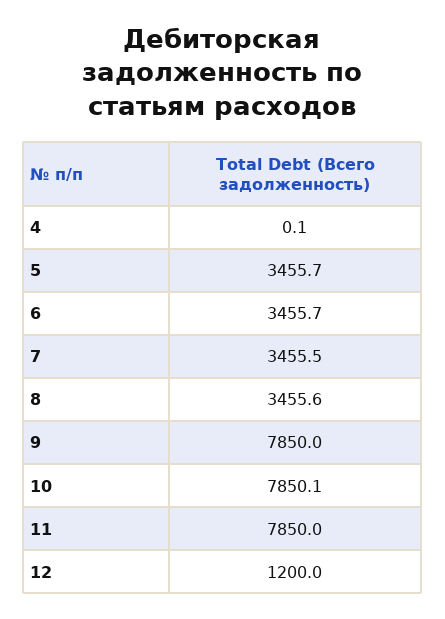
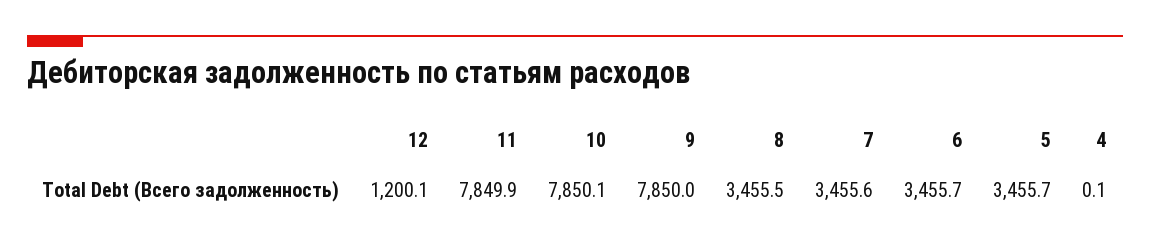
7: 3455.5 -> 3455.6
8: 3455.6 -> 3455.5
11: 7850 -> 7849.9
12: 1200 -> 1200.1

